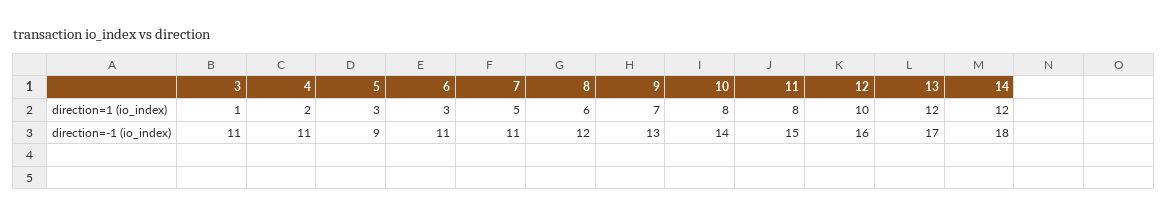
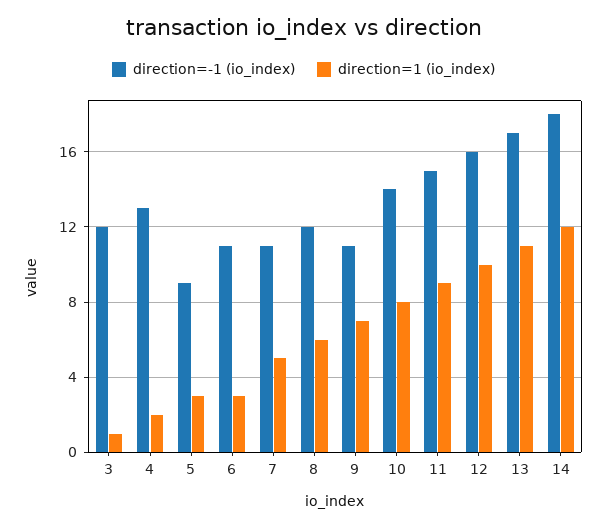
direction=1 (io_index), 11: 8 -> 9
direction=1 (io_index), 13: 12 -> 11
direction=-1 (io_index), 3: 11 -> 12
direction=-1 (io_index), 4: 11 -> 13
direction=-1 (io_index), 9: 13 -> 11

